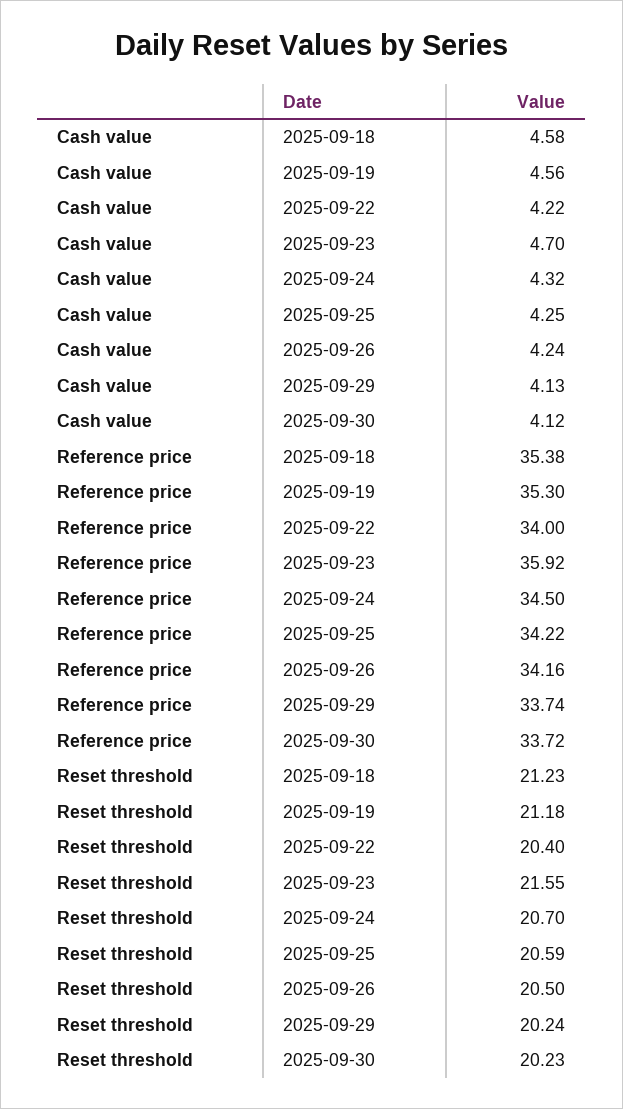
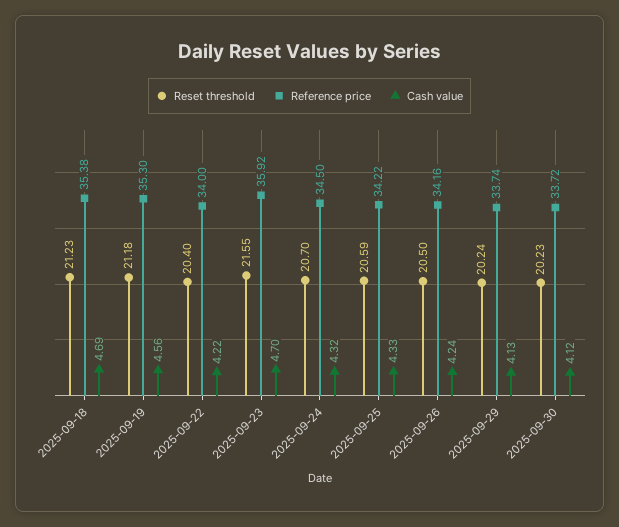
Cash value, 2025-09-18: 4.58 -> 4.69
Cash value, 2025-09-25: 4.25 -> 4.33

